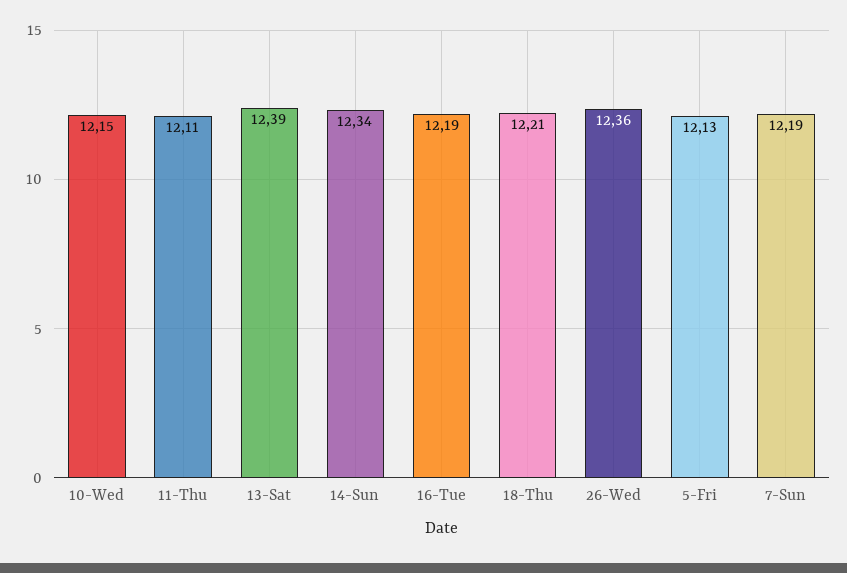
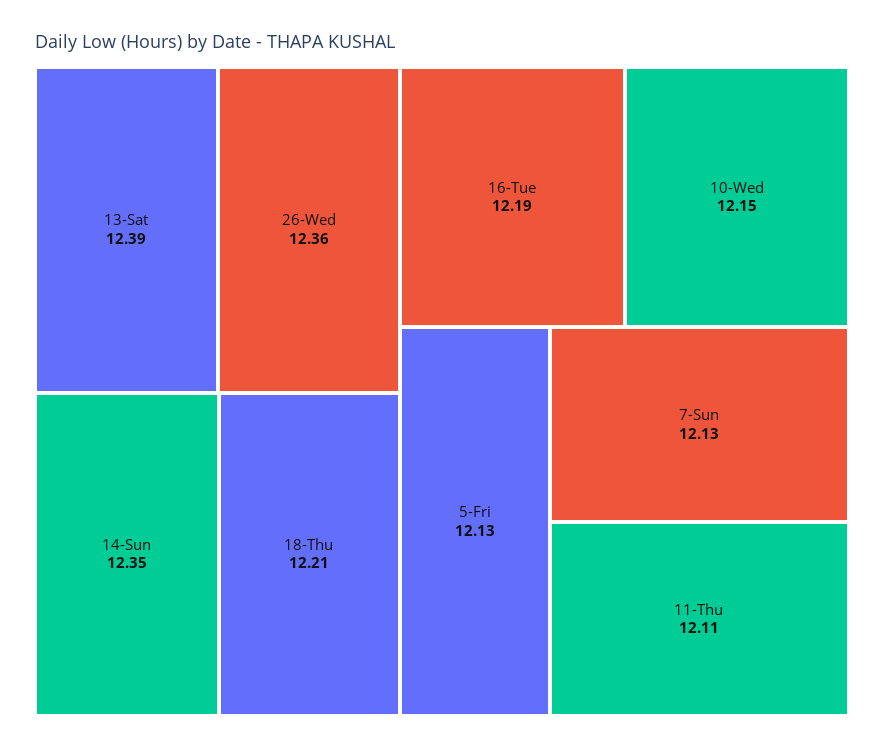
14-Sun: 12.34 -> 12.35
7-Sun: 12.19 -> 12.13

